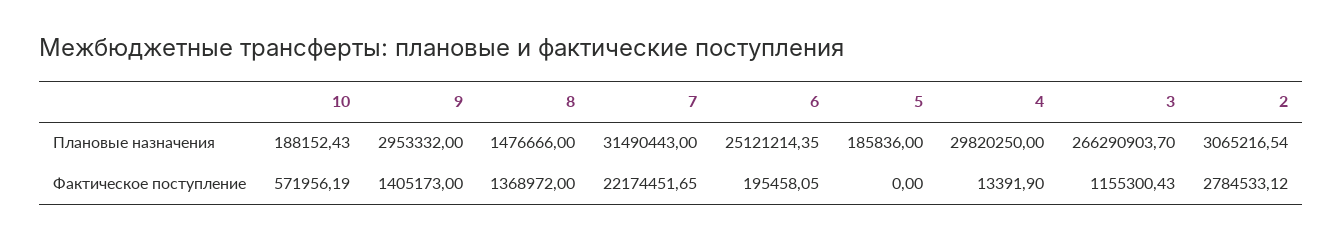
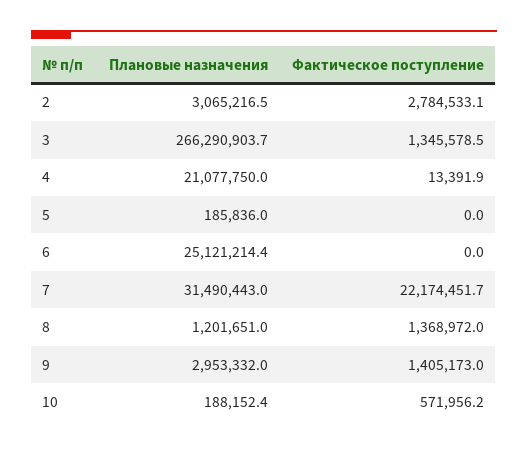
8, Плановые назначения: 1476666 -> 1201651
4, Плановые назначения: 29820250 -> 21077750
6, Фактическое поступление: 195458.05 -> 0
3, Фактическое поступление: 1155300.43 -> 1345578.5

